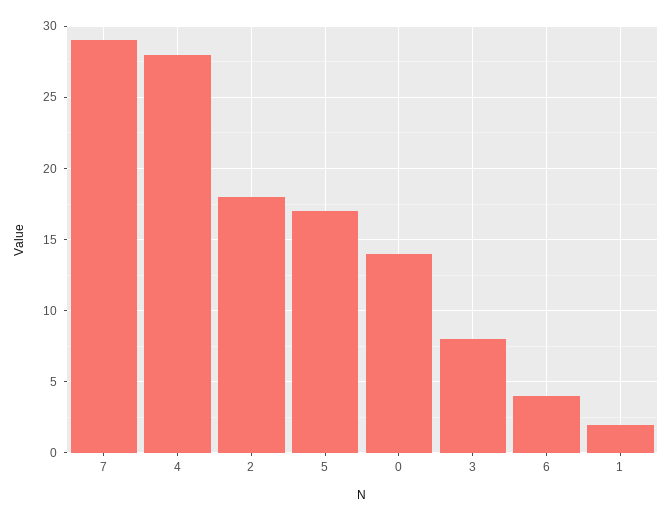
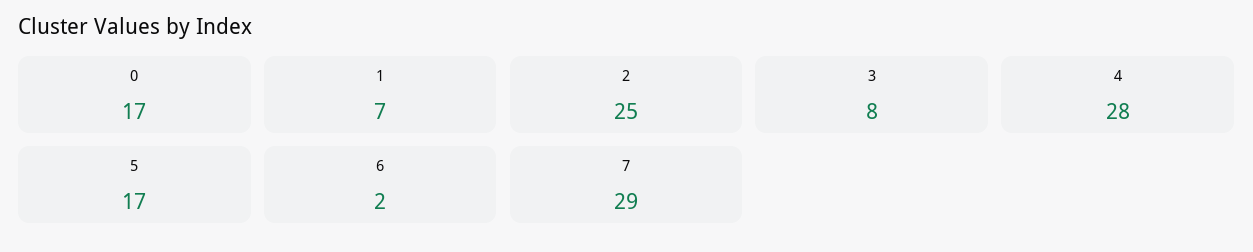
2: 18 -> 25
0: 14 -> 17
6: 4 -> 2
1: 2 -> 7

